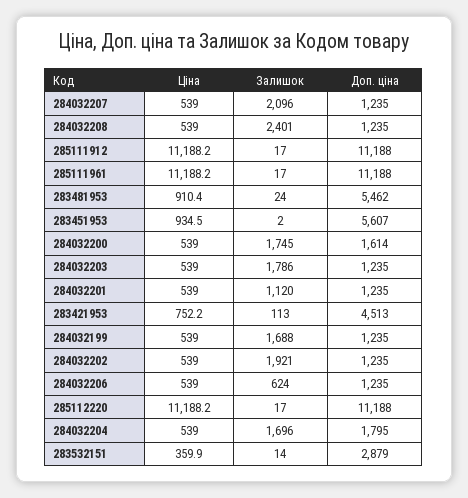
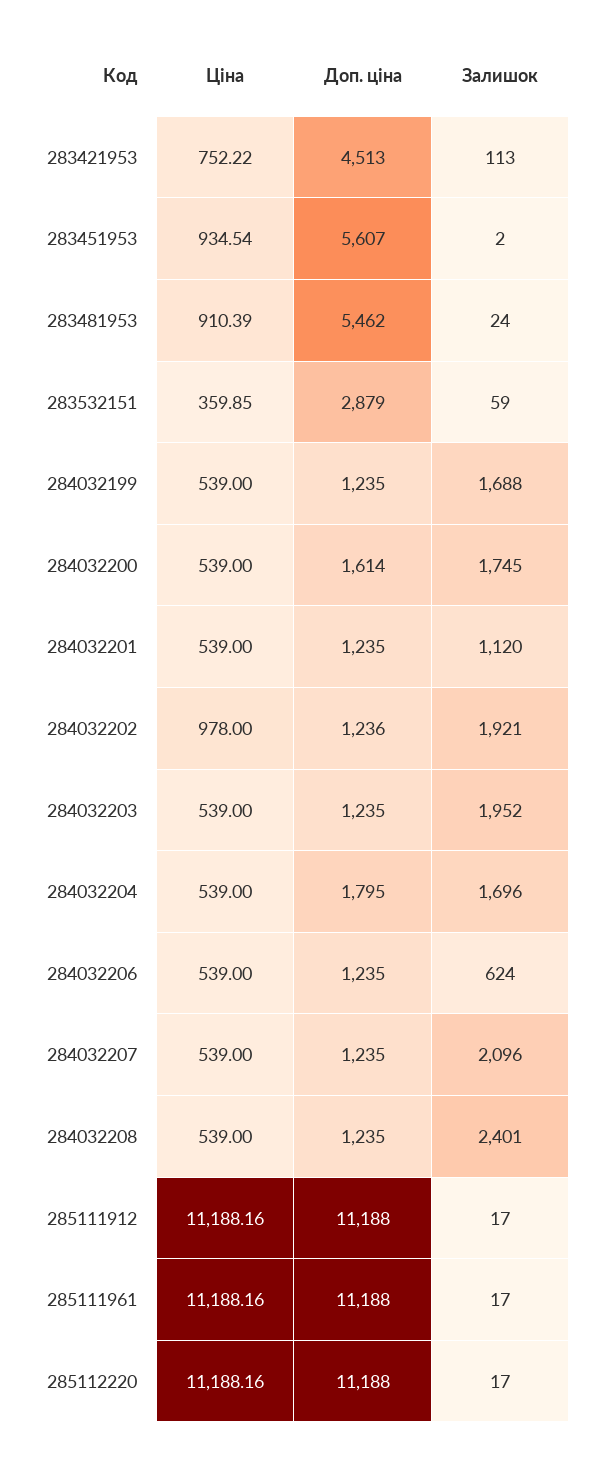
Залишок, 284032203: 1786 -> 1952
Ціна, 284032202: 539 -> 978
Доп. ціна, 284032202: 1235 -> 1236
Залишок, 283532151: 14 -> 59

